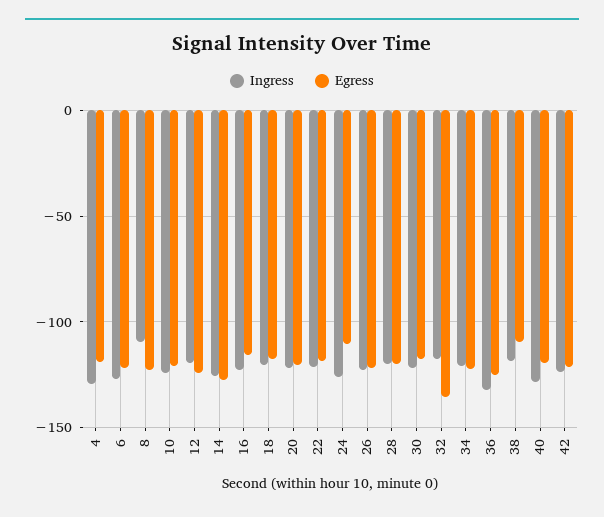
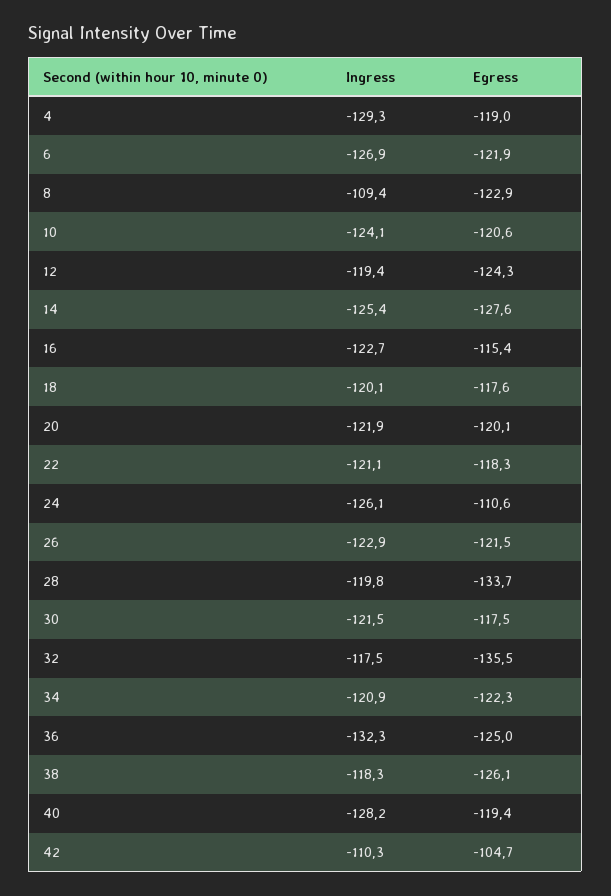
Egress, 28: -120 -> -133.7
Egress, 38: -110 -> -126.1
Ingress, 42: -125 -> -110.3
Egress, 42: -120 -> -104.7

